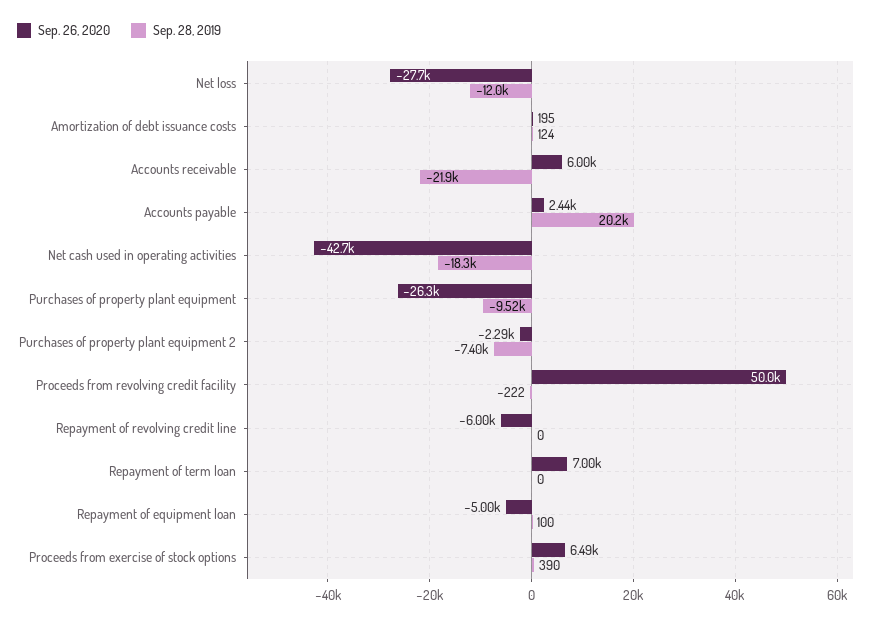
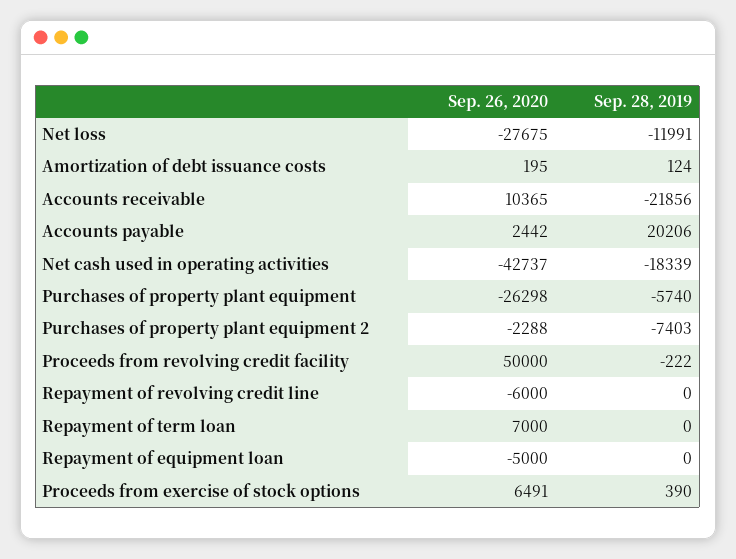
Sep. 26, 2020, Accounts receivable: 6000 -> 10365
Sep. 28, 2019, Purchases of property plant equipment: -9520 -> -5740
Sep. 28, 2019, Repayment of equipment loan: 100 -> 0

